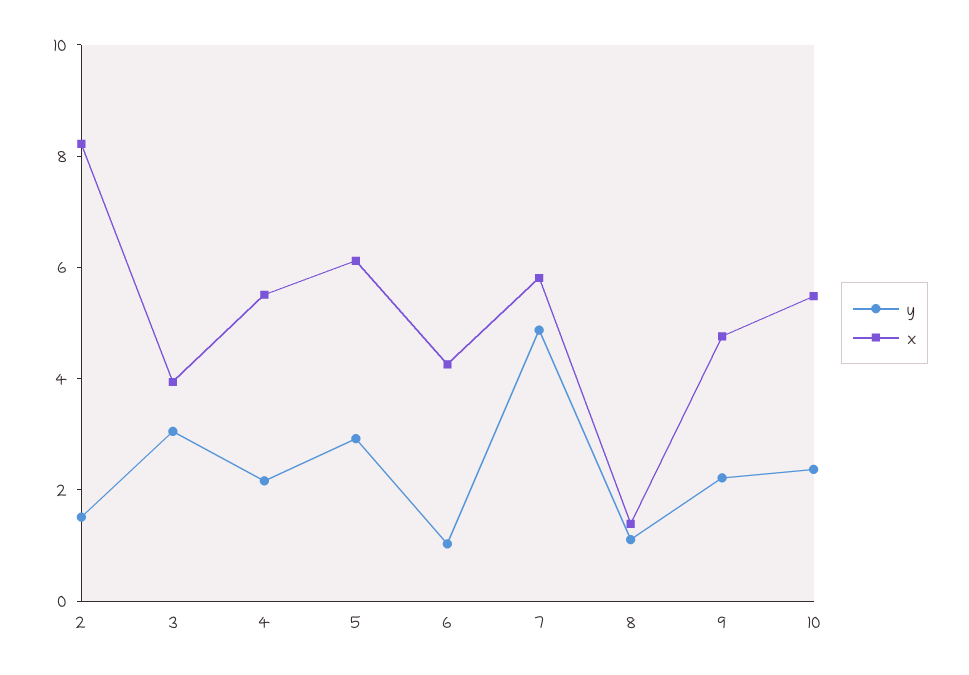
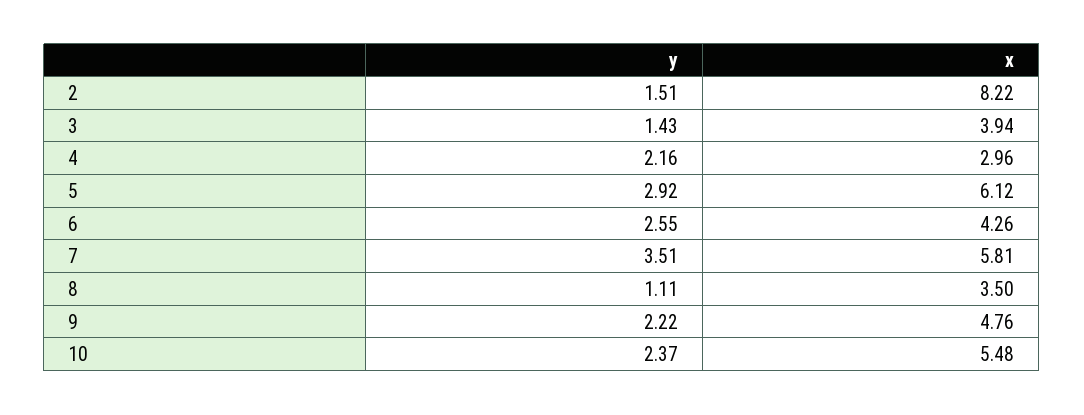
y, 3: 3 -> 1.43
x, 4: 5.5 -> 2.96
y, 6: 1 -> 2.55
y, 7: 5 -> 3.51
x, 8: 1.5 -> 3.5

